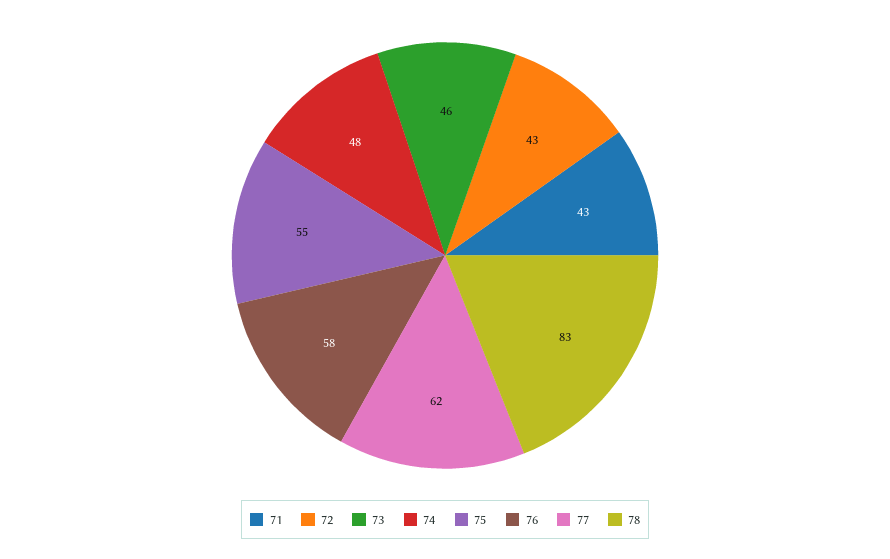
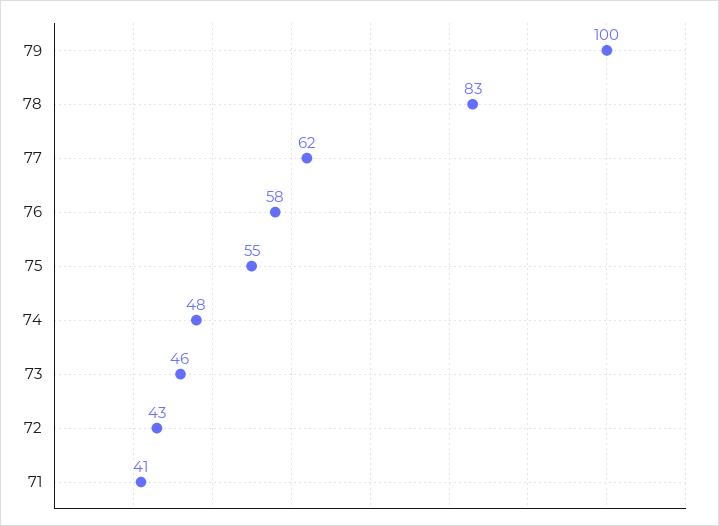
71: 43 -> 41
79: none -> 100

